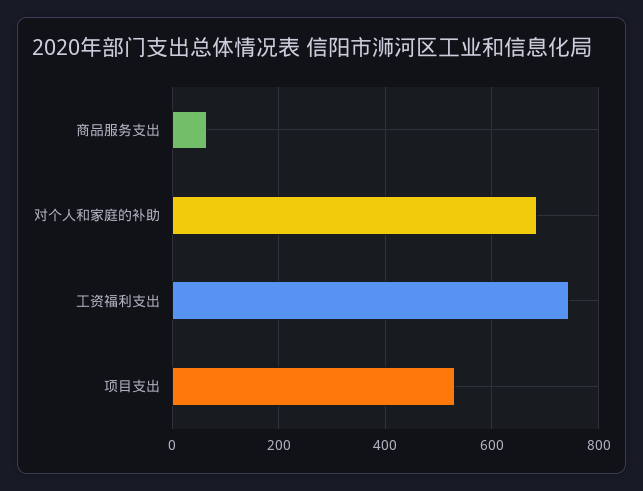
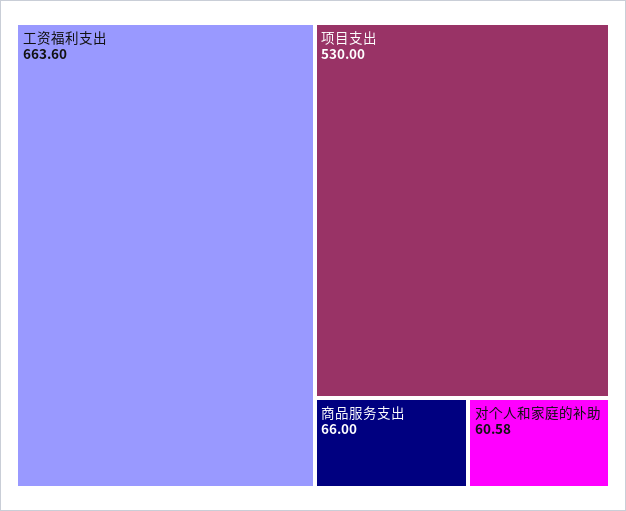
对个人和家庭的补助: 680 -> 60.58
工资福利支出: 740 -> 663.6

